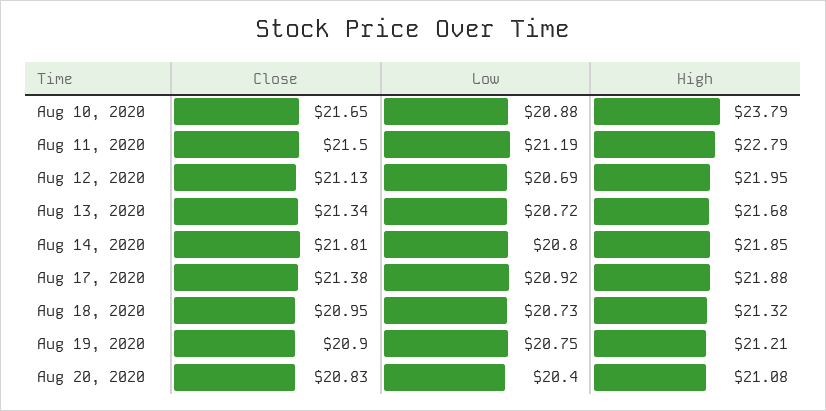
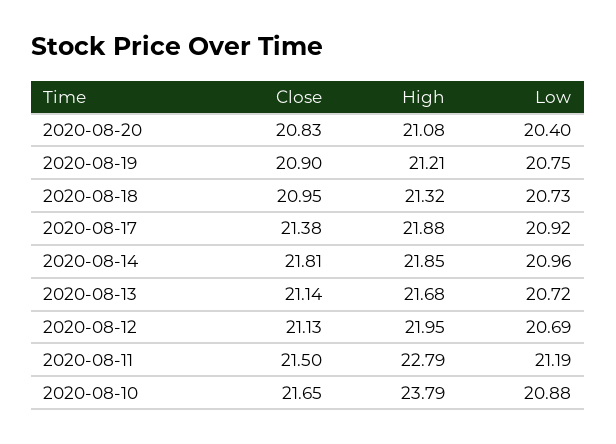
Close, Aug 13, 2020: 21.34 -> 21.14
Low, Aug 14, 2020: 20.8 -> 20.96

